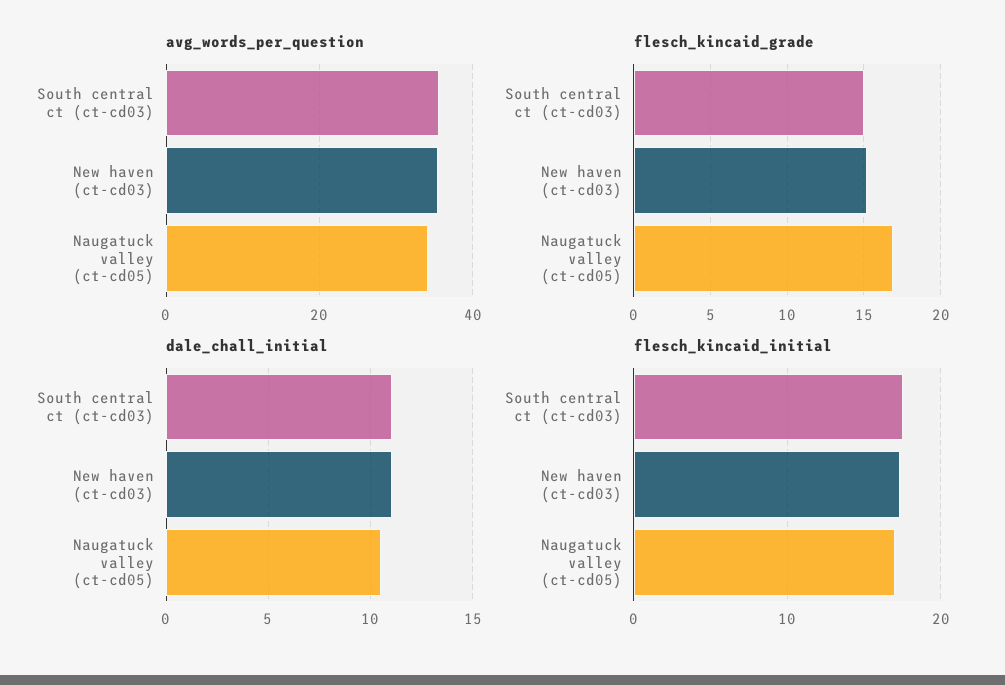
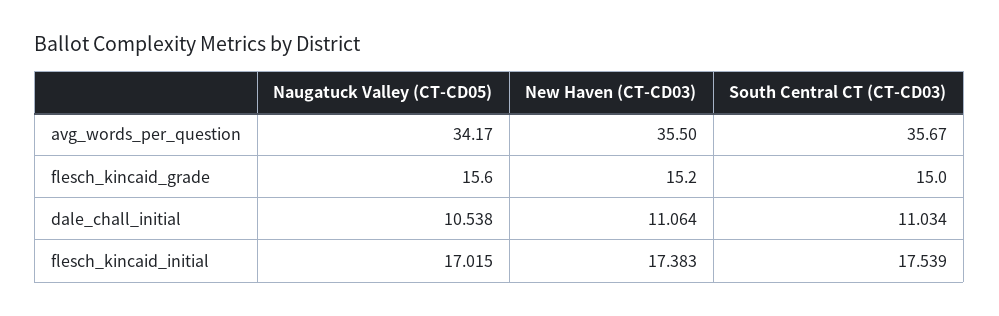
flesch_kincaid_grade, Naugatuck valley (ct-cd05): 17 -> 15.6

